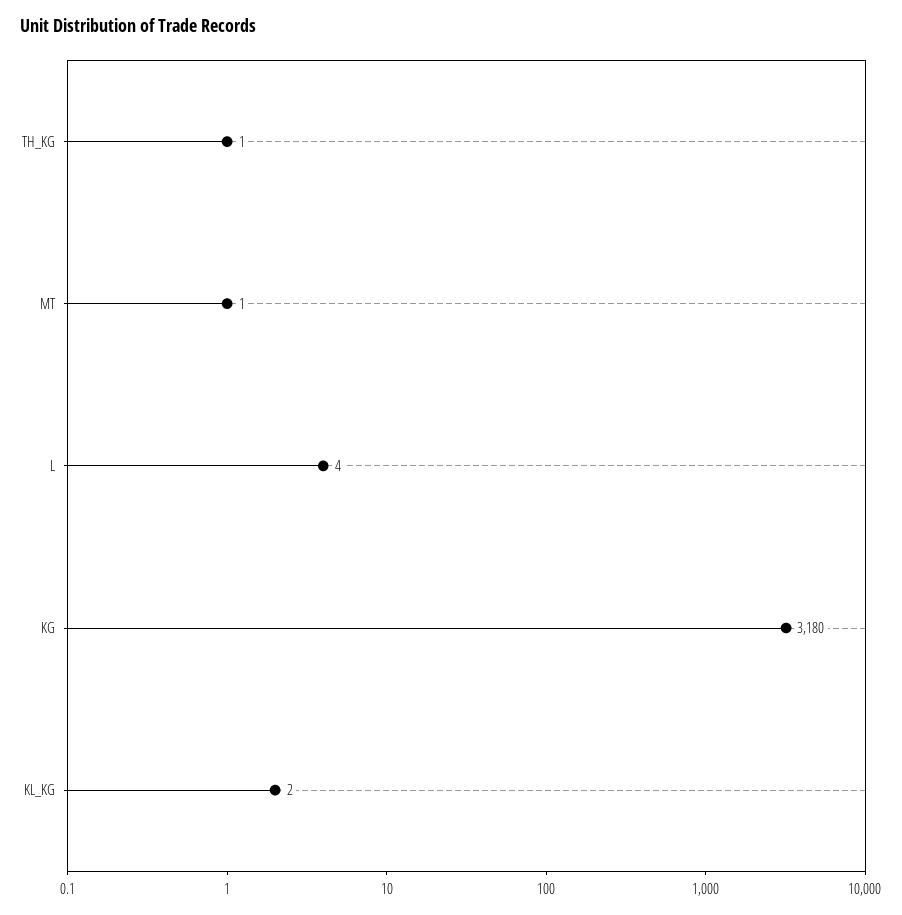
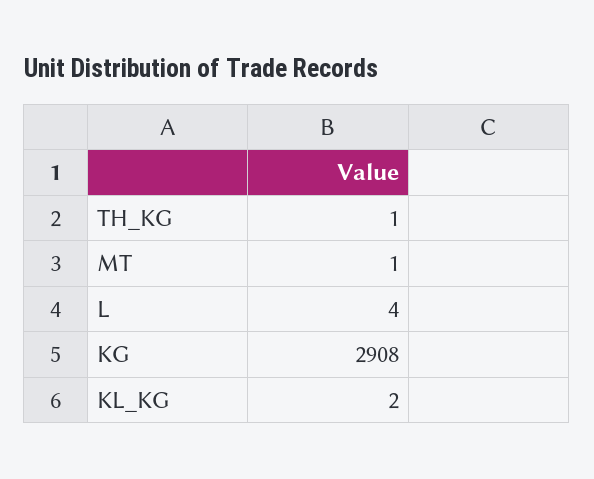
KG: 3180 -> 2908

